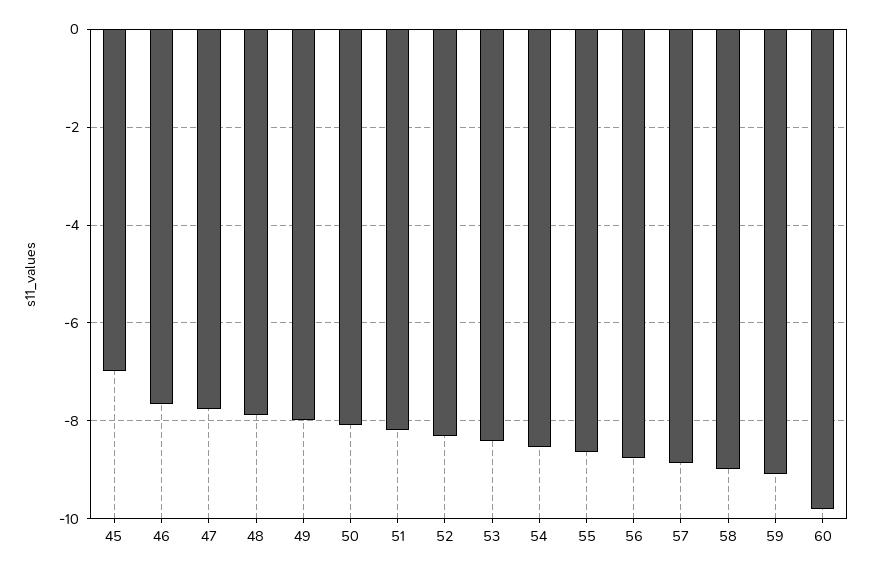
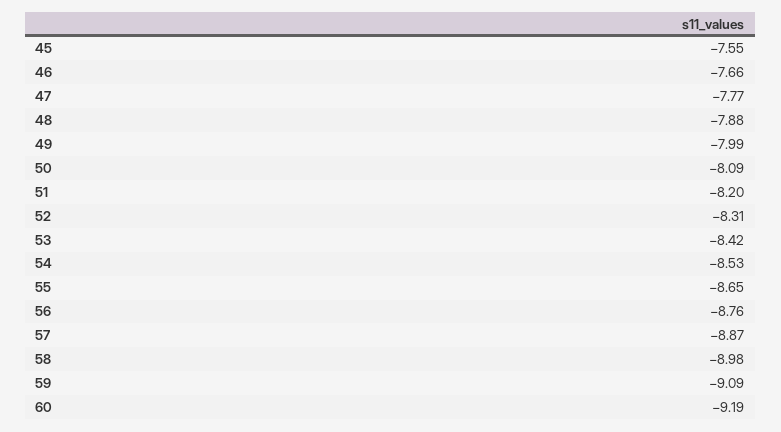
45: -7 -> -7.55
60: -9.8 -> -9.19

